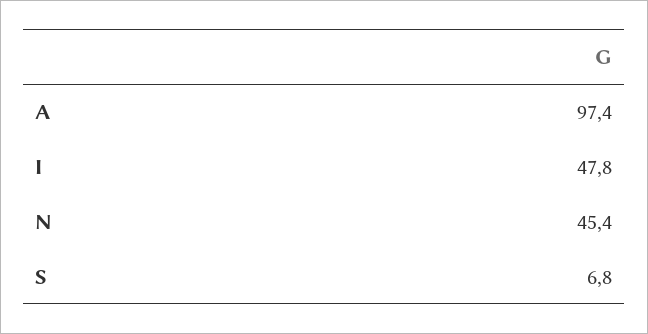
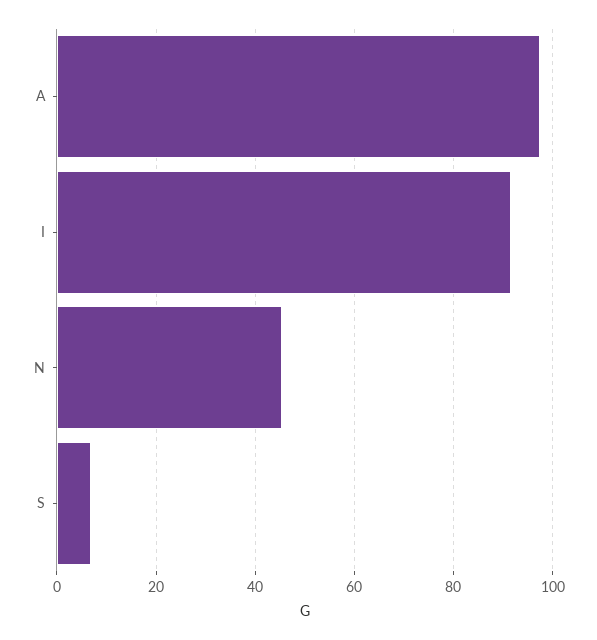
I: 47.8 -> 92

